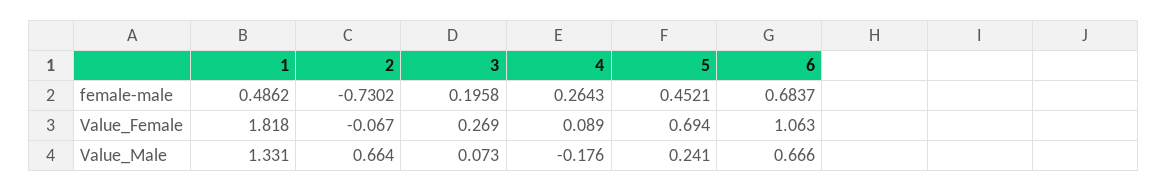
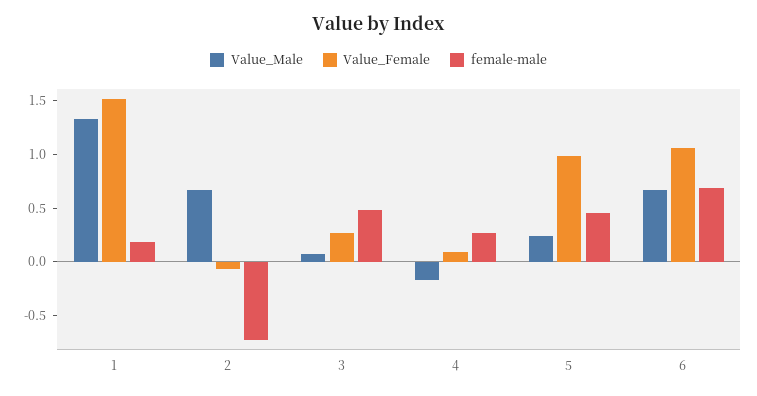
female-male, 1: 0.4862 -> 0.2
female-male, 3: 0.1958 -> 0.5
Value_Female, 1: 1.818 -> 1.5
Value_Female, 5: 0.694 -> 1

